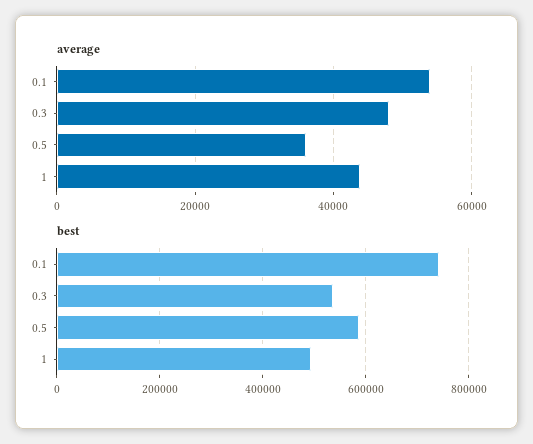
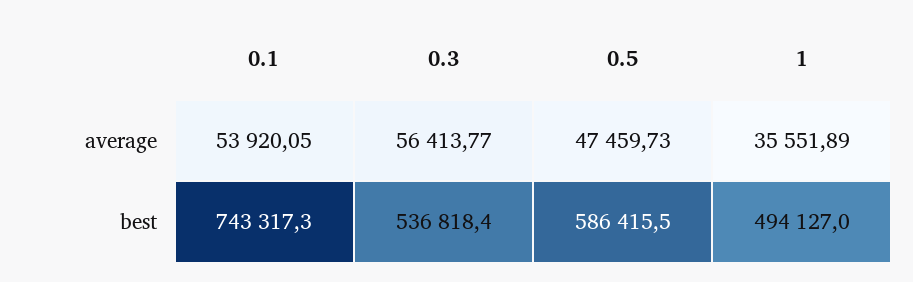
average, 0.3: 48000 -> 56413.77
average, 0.5: 36000 -> 47459.73
average, 1: 44000 -> 35551.89

